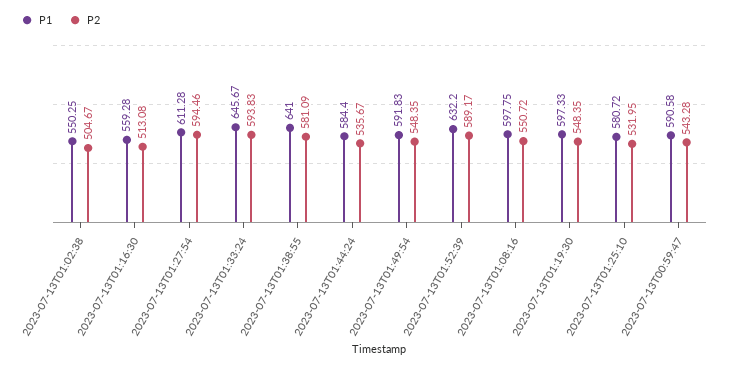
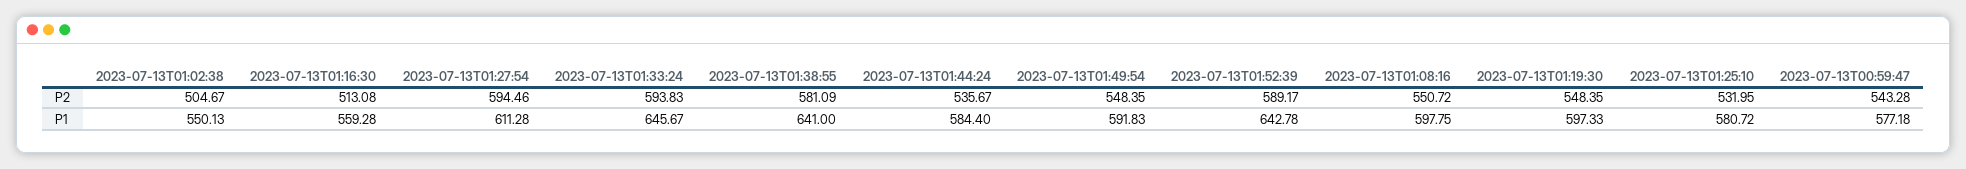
P1, 2023-07-13T01:02:38: 550.25 -> 550.13
P1, 2023-07-13T01:52:39: 632.2 -> 642.78
P1, 2023-07-13T00:59:47: 590.58 -> 577.18

